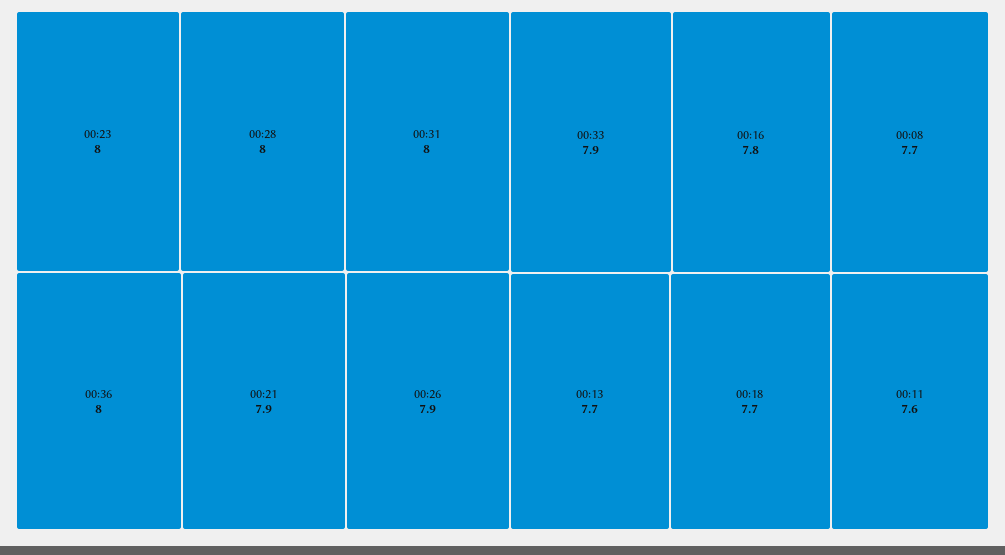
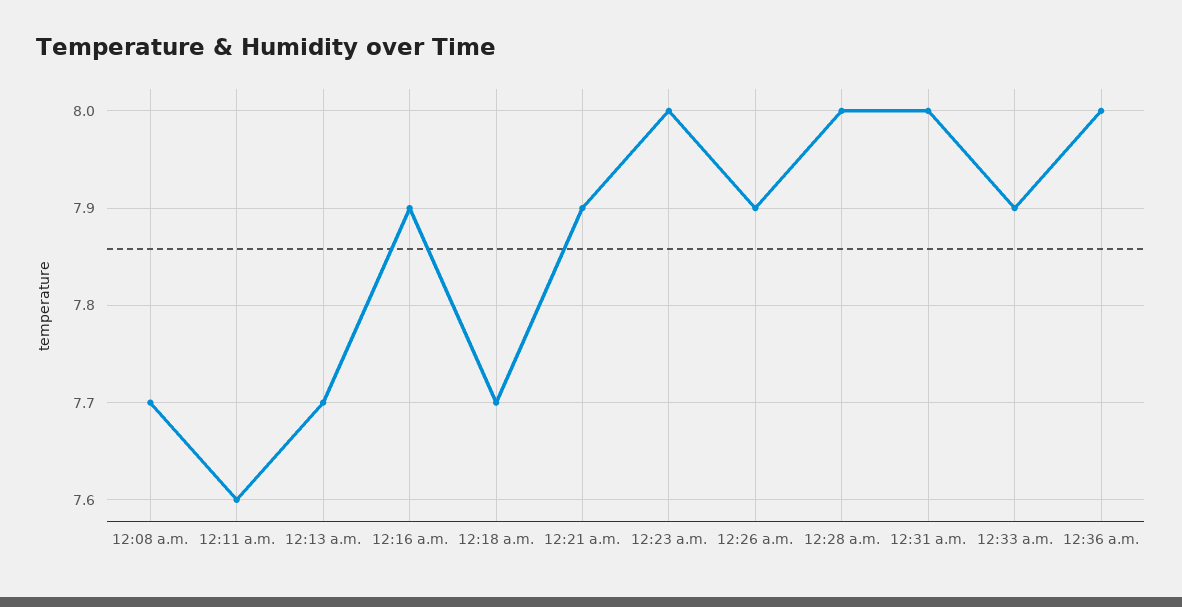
00:16: 7.8 -> 7.9

